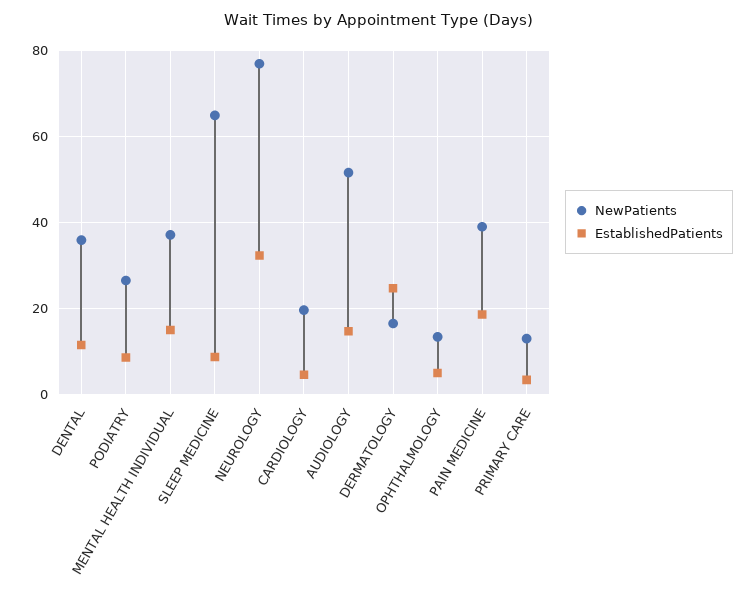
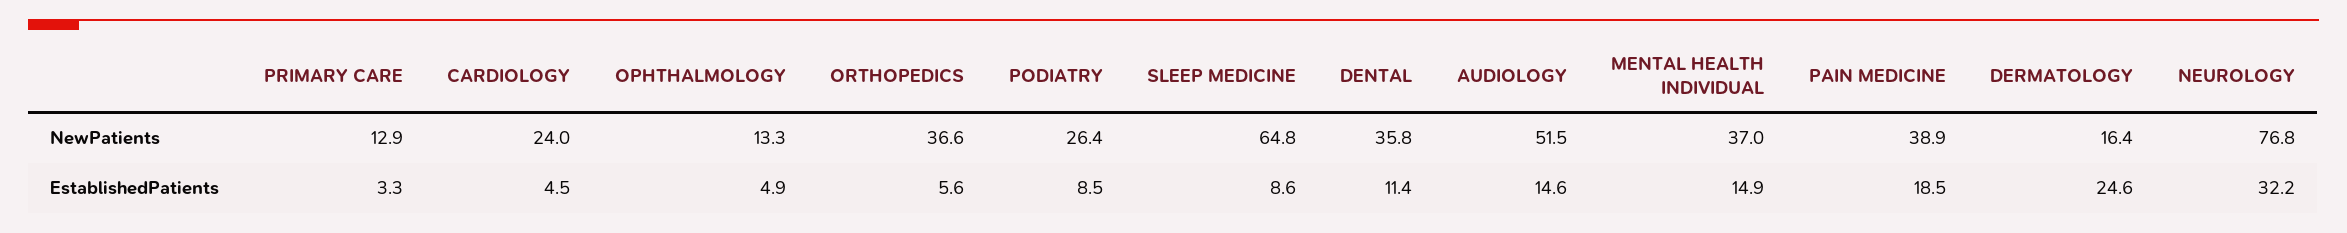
NewPatients, CARDIOLOGY: 20 -> 24
NewPatients, ORTHOPEDICS: none -> 36.6
EstablishedPatients, ORTHOPEDICS: none -> 5.6

